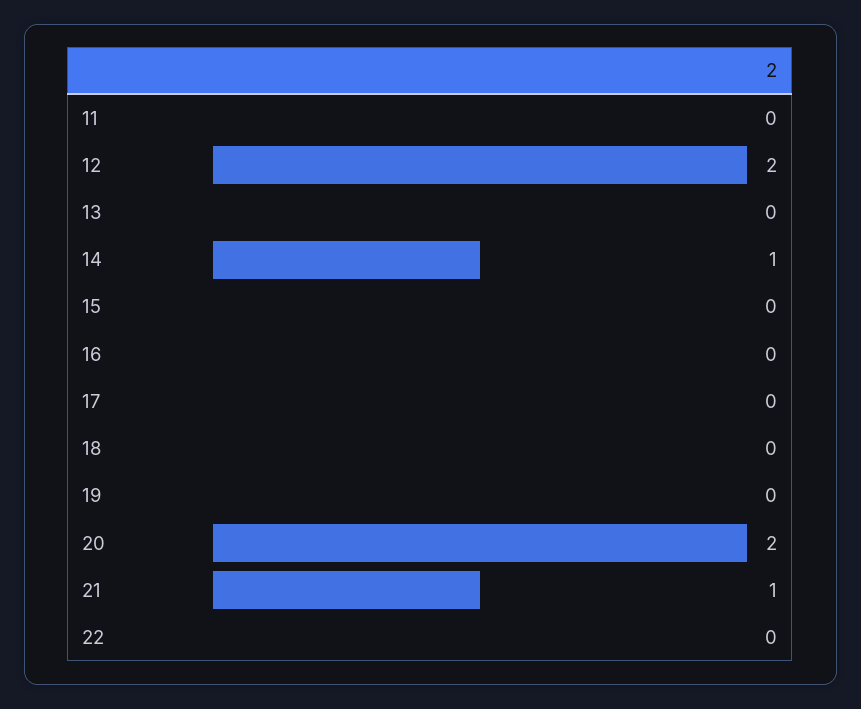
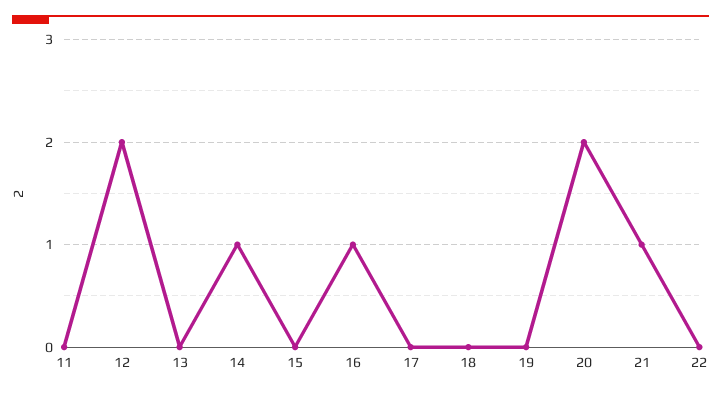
16: 0 -> 1

